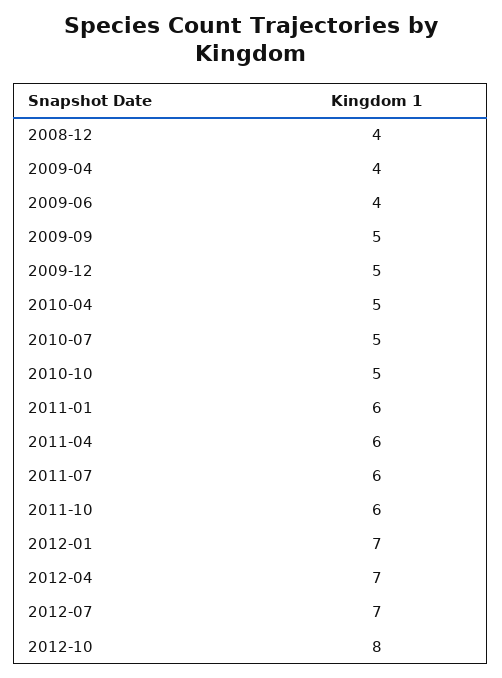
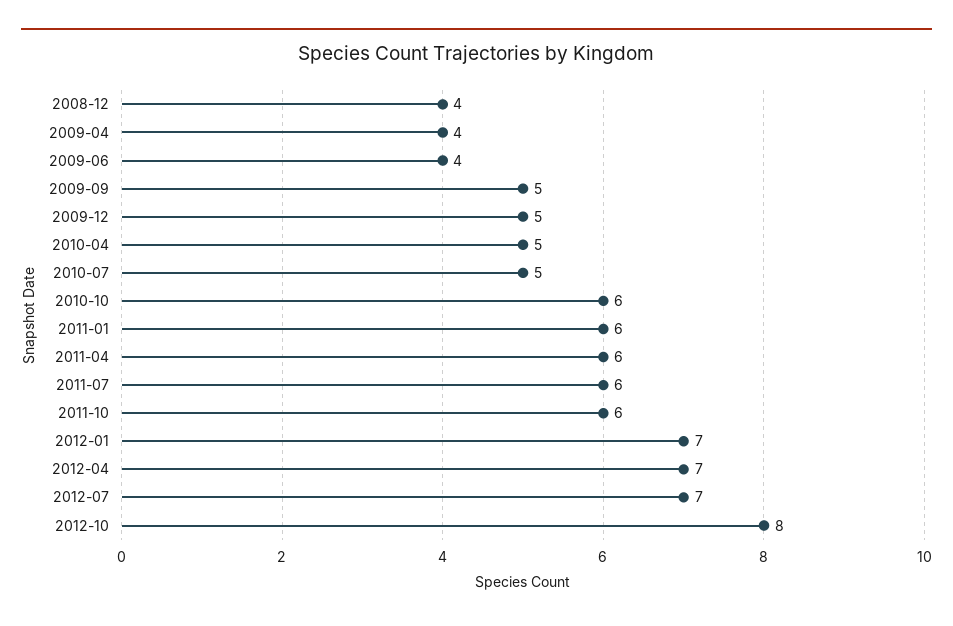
2010-10: 5 -> 6

